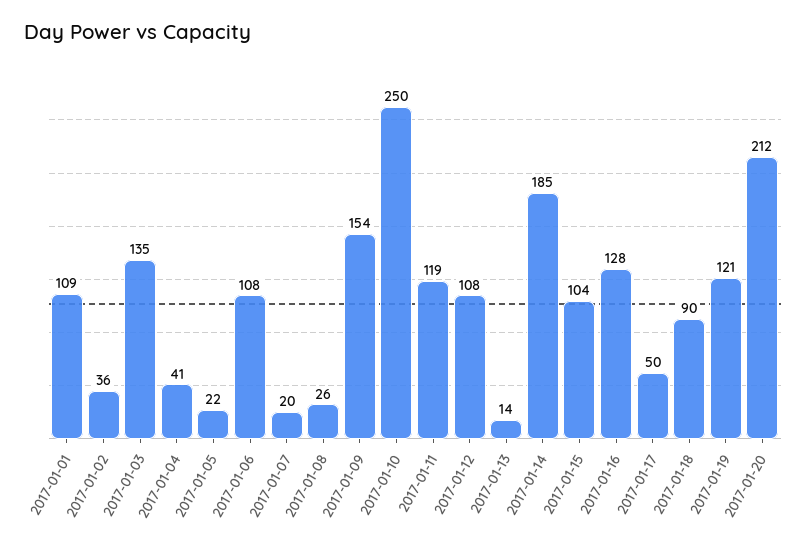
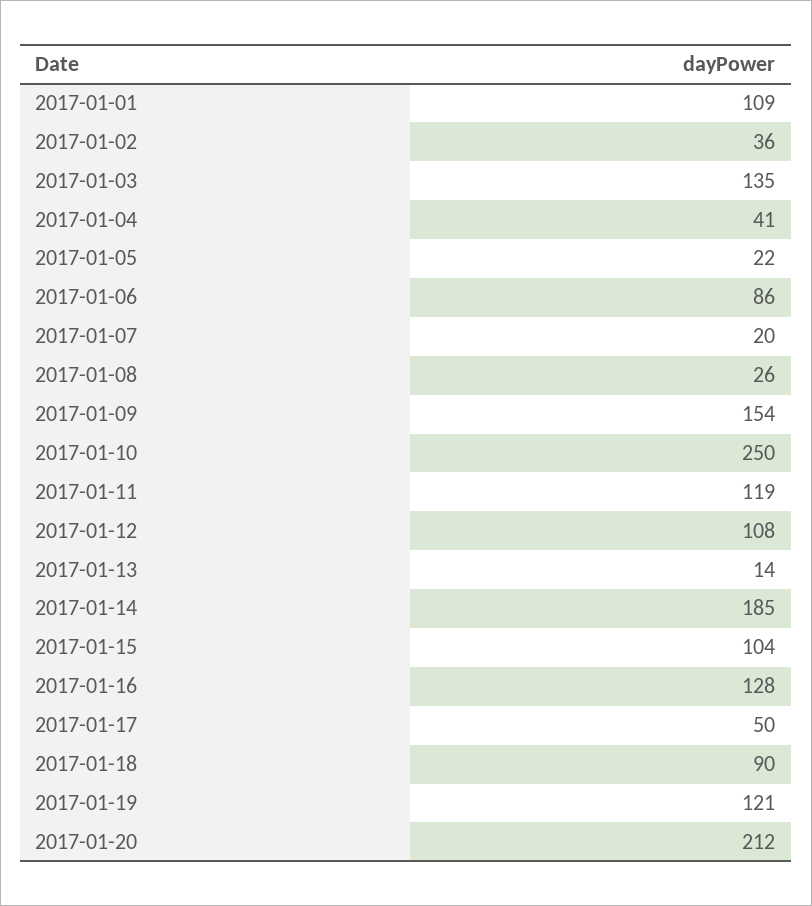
2017-01-06: 108 -> 86

